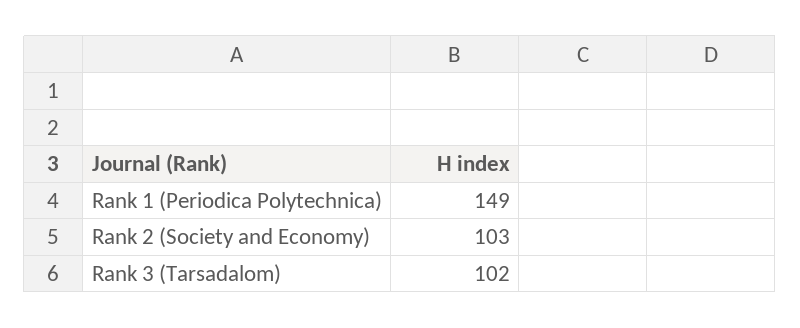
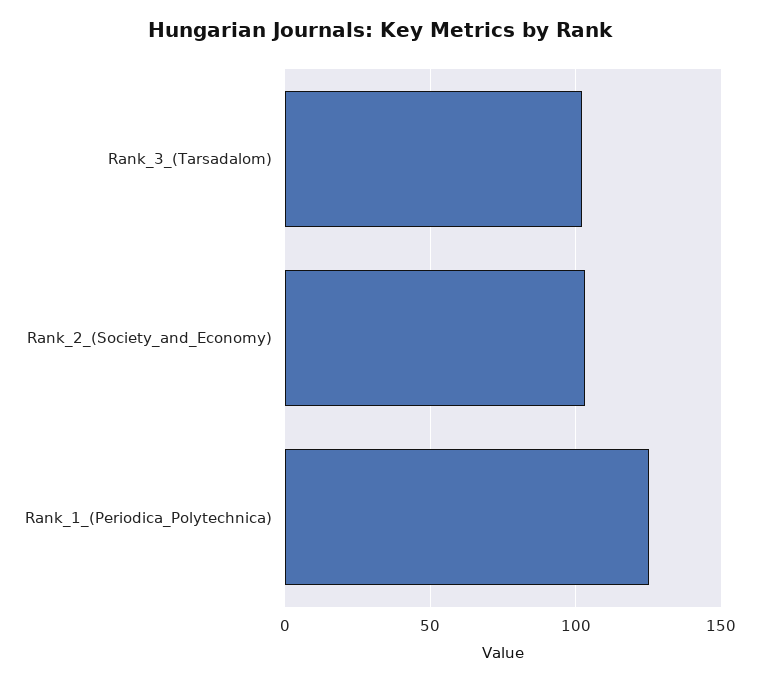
Rank 1 (Periodica Polytechnica): 149 -> 125

